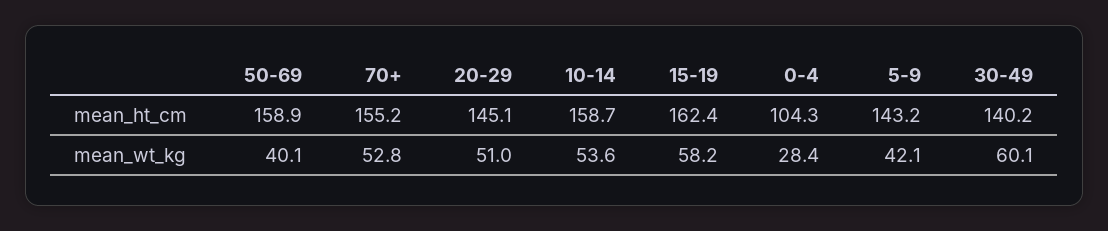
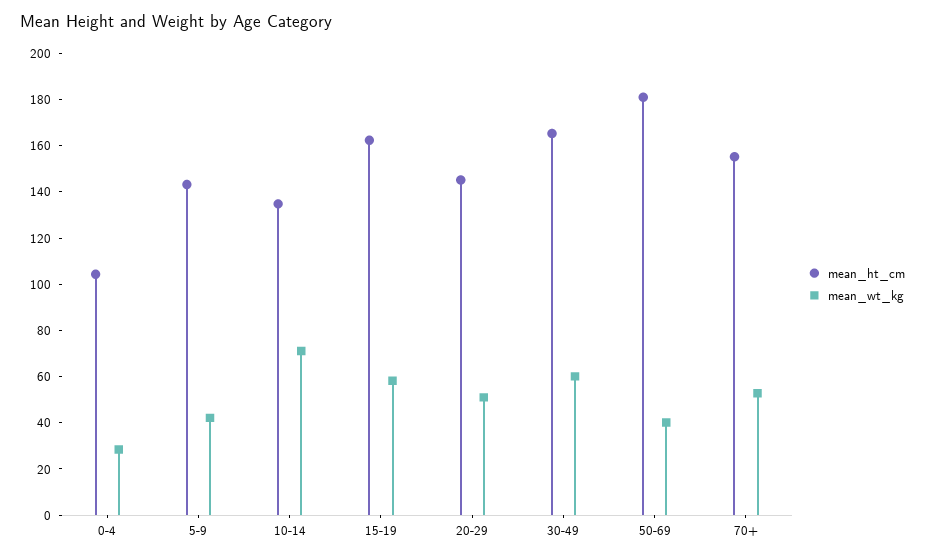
mean_ht_cm, 50-69: 158.9 -> 180
mean_ht_cm, 10-14: 158.7 -> 135
mean_ht_cm, 30-49: 140.2 -> 165
mean_wt_kg, 10-14: 53.6 -> 70

